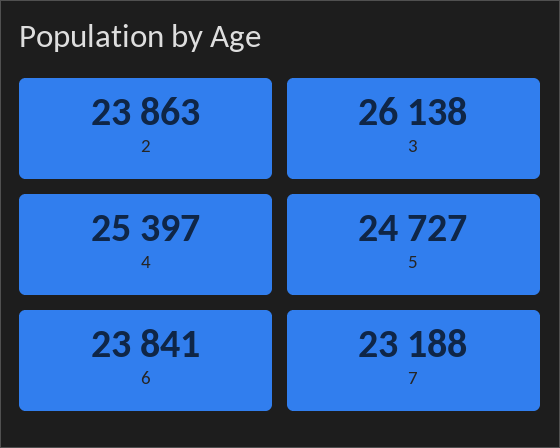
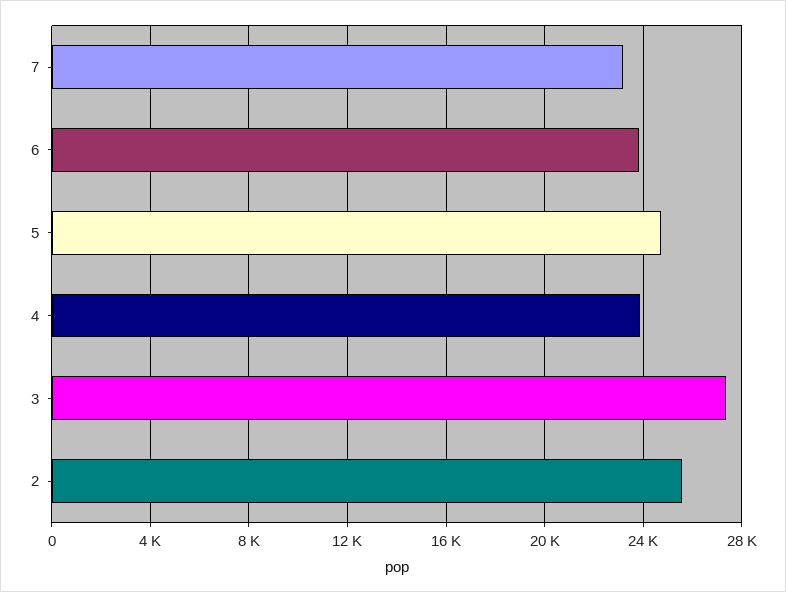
2: 23863 -> 25500
3: 26138 -> 27500
4: 25397 -> 24000

